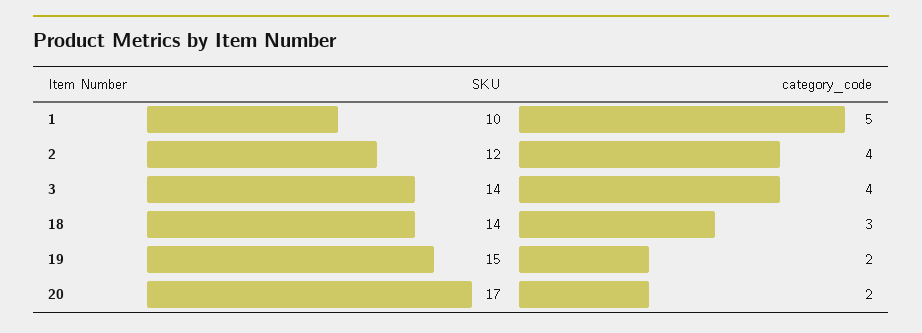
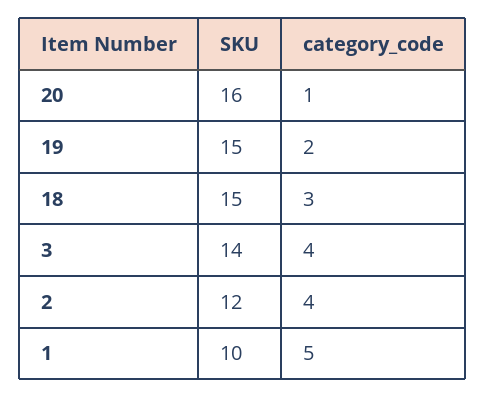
SKU, 18: 14 -> 15
SKU, 20: 17 -> 16
category_code, 20: 2 -> 1

